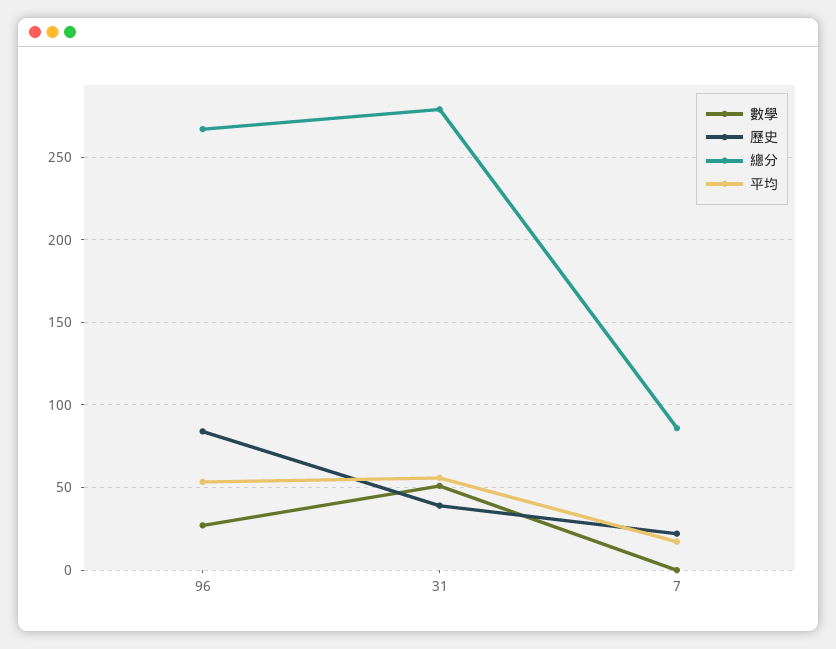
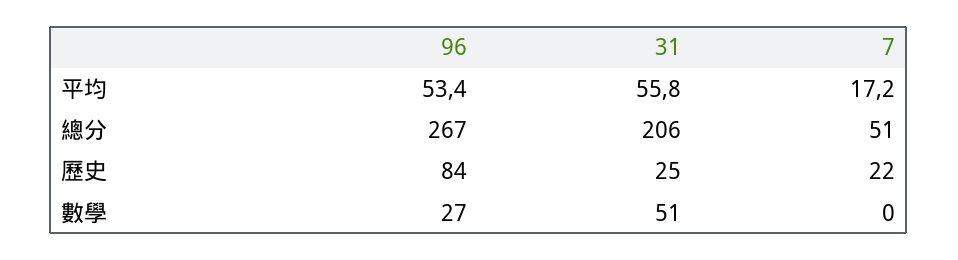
歷史, 31: 40 -> 25
總分, 31: 280 -> 206
總分, 7: 85 -> 51

